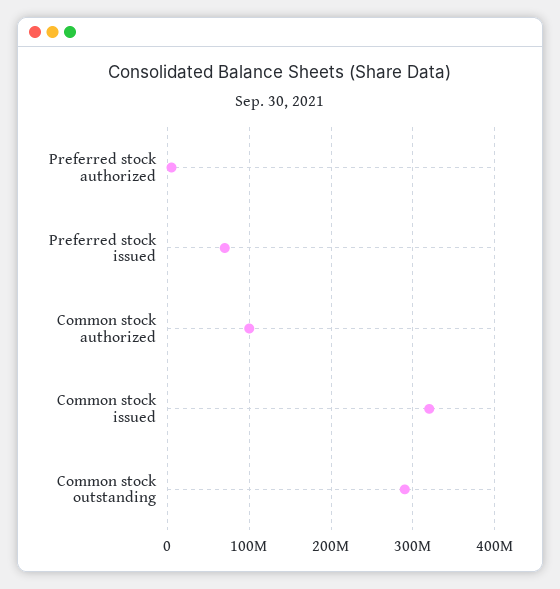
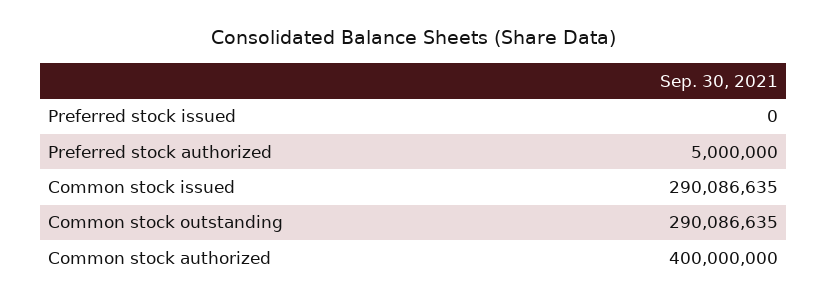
Preferred stock issued: 70000000 -> 0
Common stock authorized: 100000000 -> 400000000
Common stock issued: 320000000 -> 290086635

